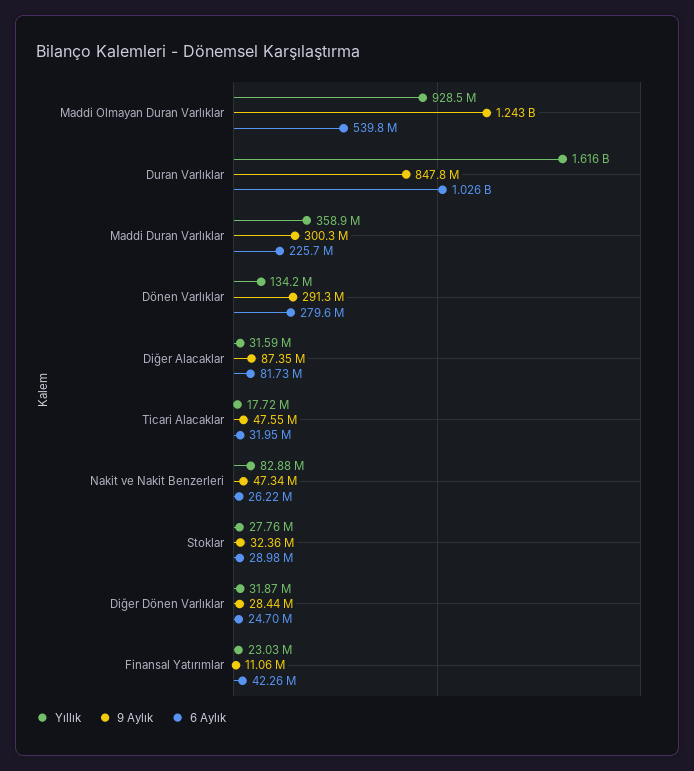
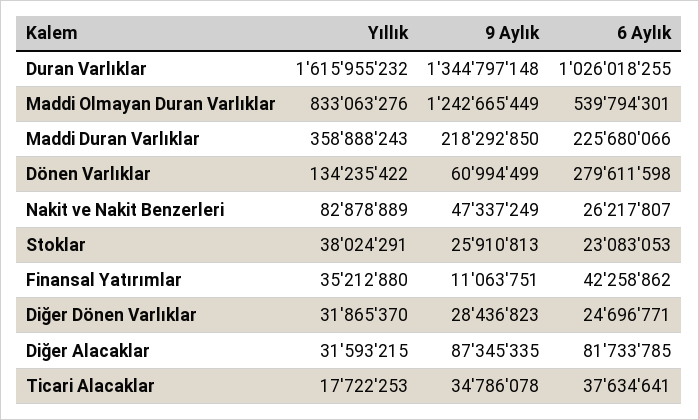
Yıllık, Maddi Olmayan Duran Varlıklar: 928500000 -> 833063276
9 Aylık, Duran Varlıklar: 847800000 -> 1344797148
9 Aylık, Maddi Duran Varlıklar: 300300000 -> 218292850
9 Aylık, Dönen Varlıklar: 291300000 -> 60994499
9 Aylık, Ticari Alacaklar: 47550000 -> 34786078
6 Aylık, Ticari Alacaklar: 31950000 -> 37634641
Yıllık, Stoklar: 27760000 -> 38024291
9 Aylık, Stoklar: 32360000 -> 25910813
6 Aylık, Stoklar: 28980000 -> 23083053
Yıllık, Finansal Yatırımlar: 23030000 -> 35212880

